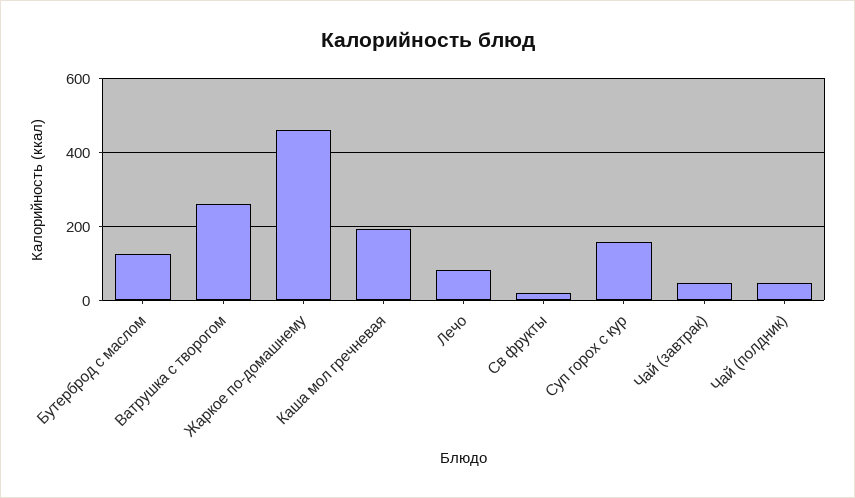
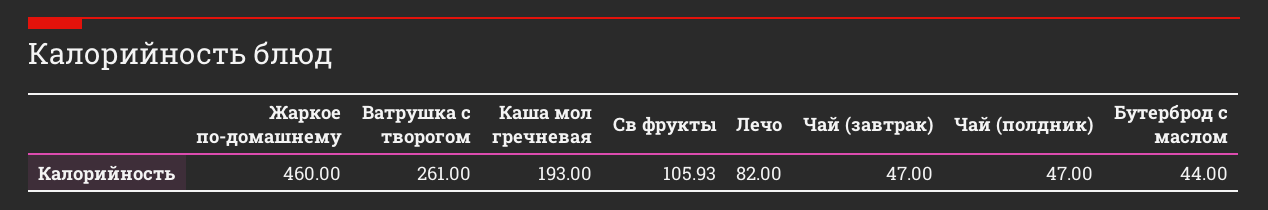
Бутерброд с маслом: 120 -> 44
Св фрукты: 20 -> 105.93
Суп горох с кур: 160 -> none

